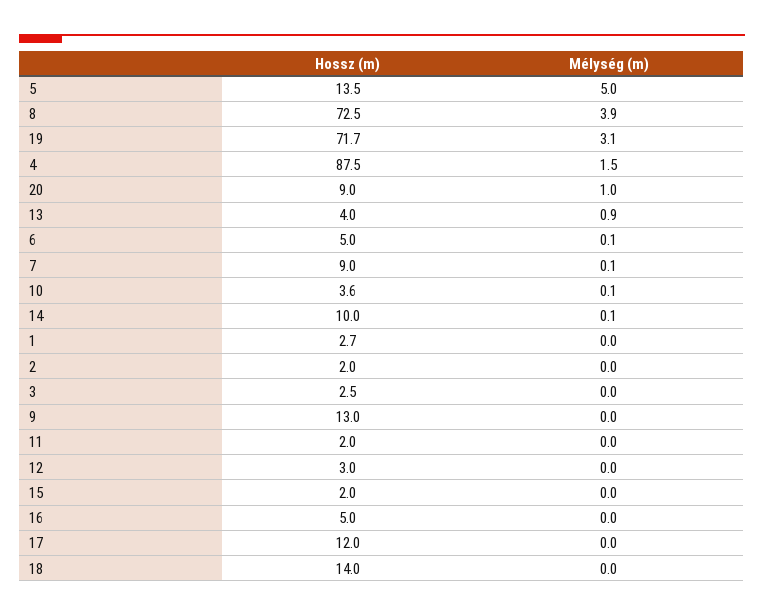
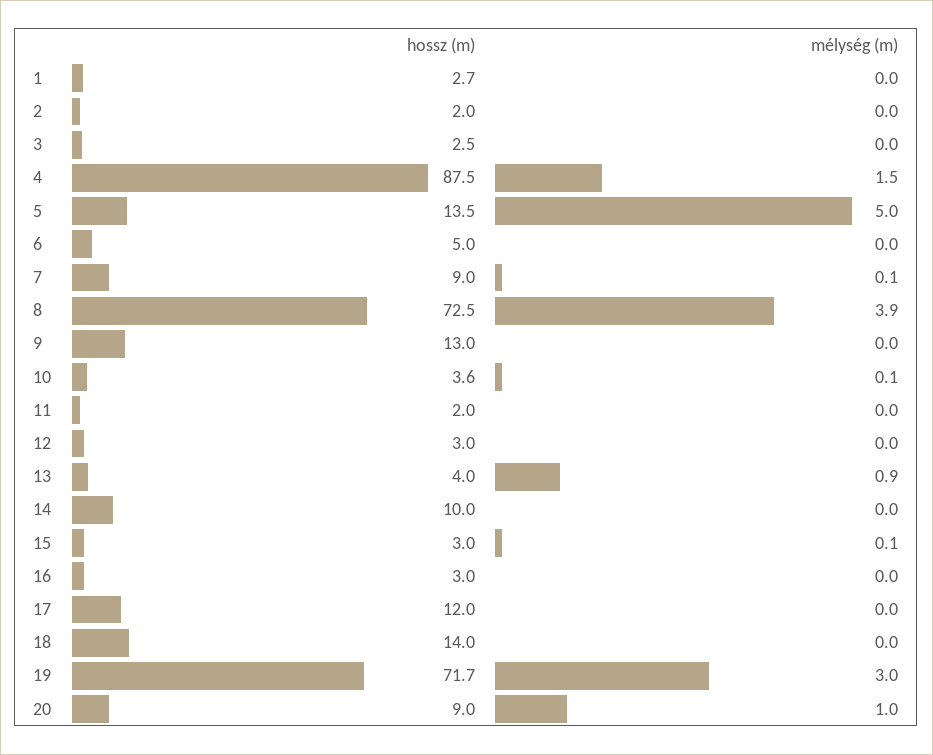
Mélység (m), 19: 3.1 -> 3
Mélység (m), 6: 0.1 -> 0
Mélység (m), 14: 0.1 -> 0
Hossz (m), 15: 2 -> 3
Mélység (m), 15: 0 -> 0.1
Hossz (m), 16: 5 -> 3

